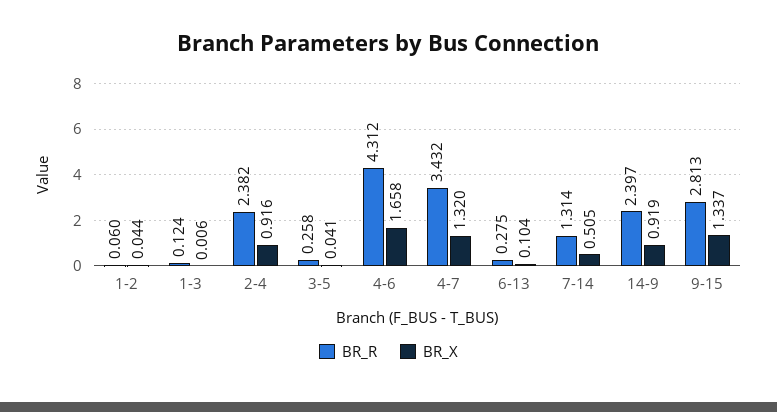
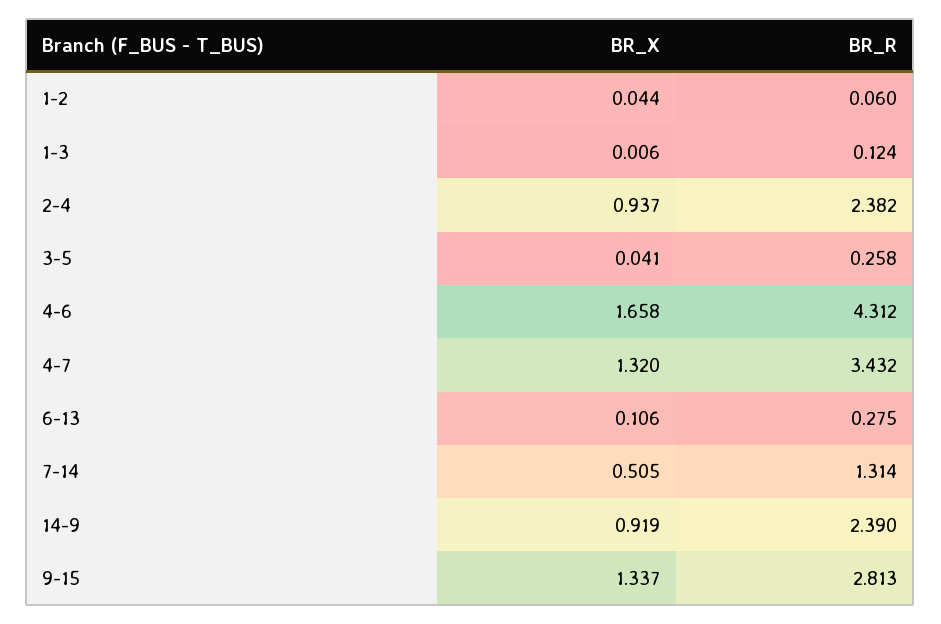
BR_X, 2-4: 0.916 -> 0.937
BR_X, 6-13: 0.104 -> 0.106
BR_R, 14-9: 2.397 -> 2.39

